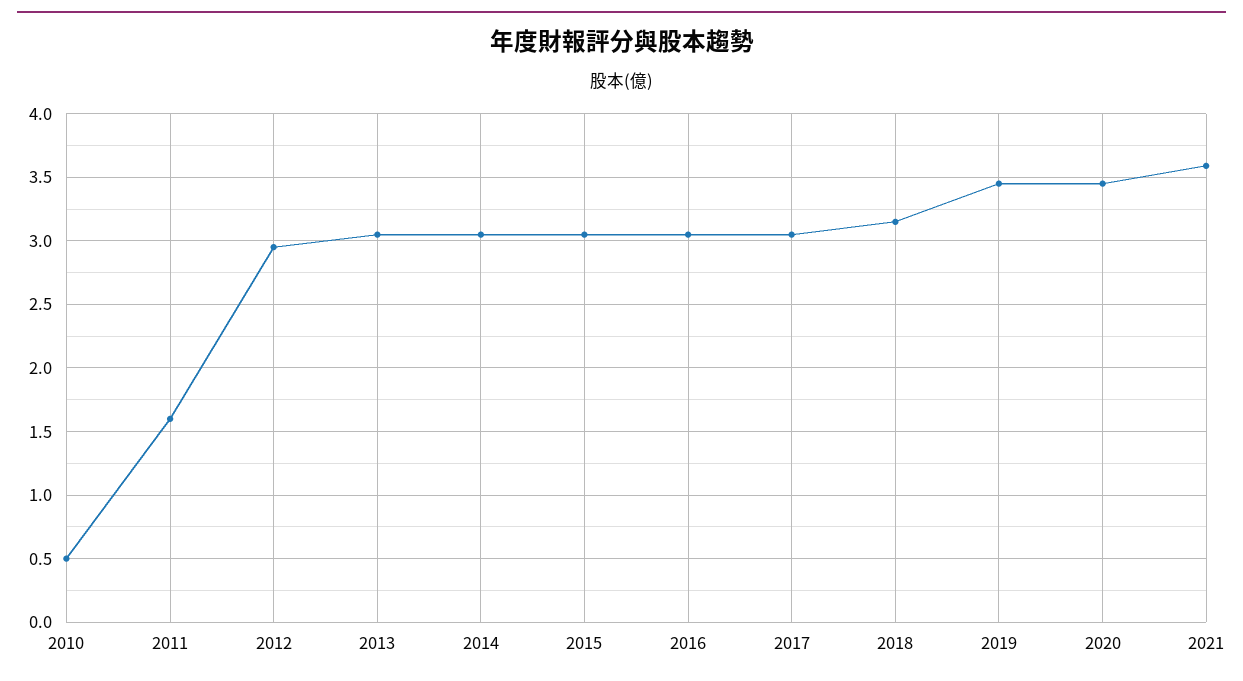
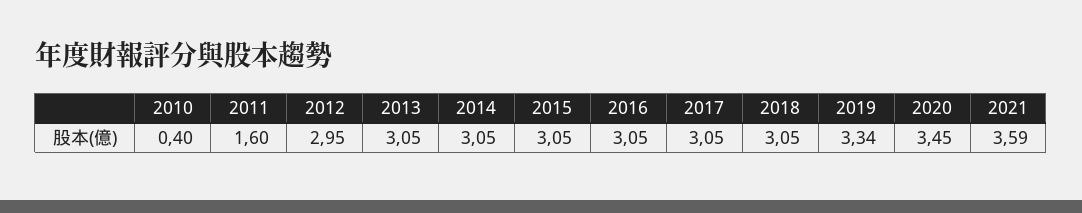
2010: 0.5 -> 0.4
2018: 3.15 -> 3.05
2019: 3.45 -> 3.34

